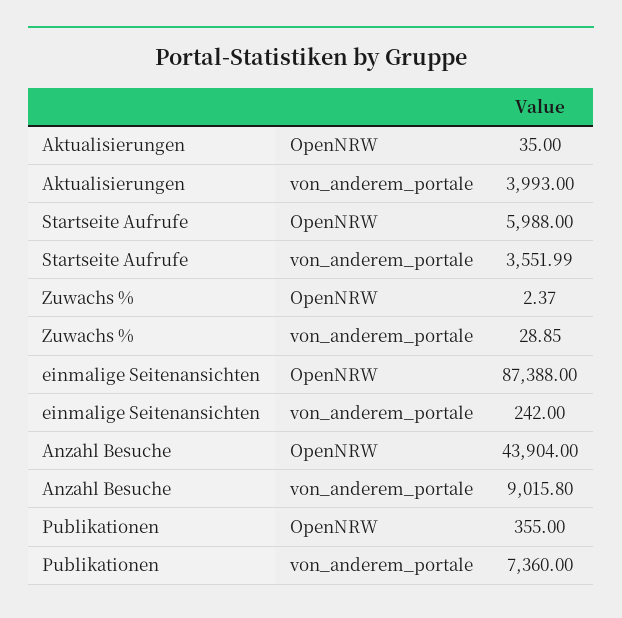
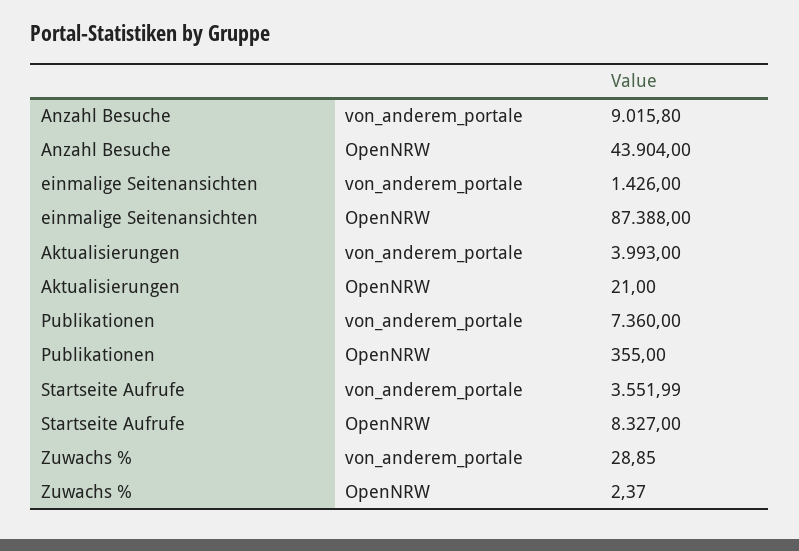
Aktualisierungen, OpenNRW: 35 -> 21
Startseite Aufrufe, OpenNRW: 5988 -> 8327
einmalige Seitenansichten, von_anderem_portale: 242 -> 1426

